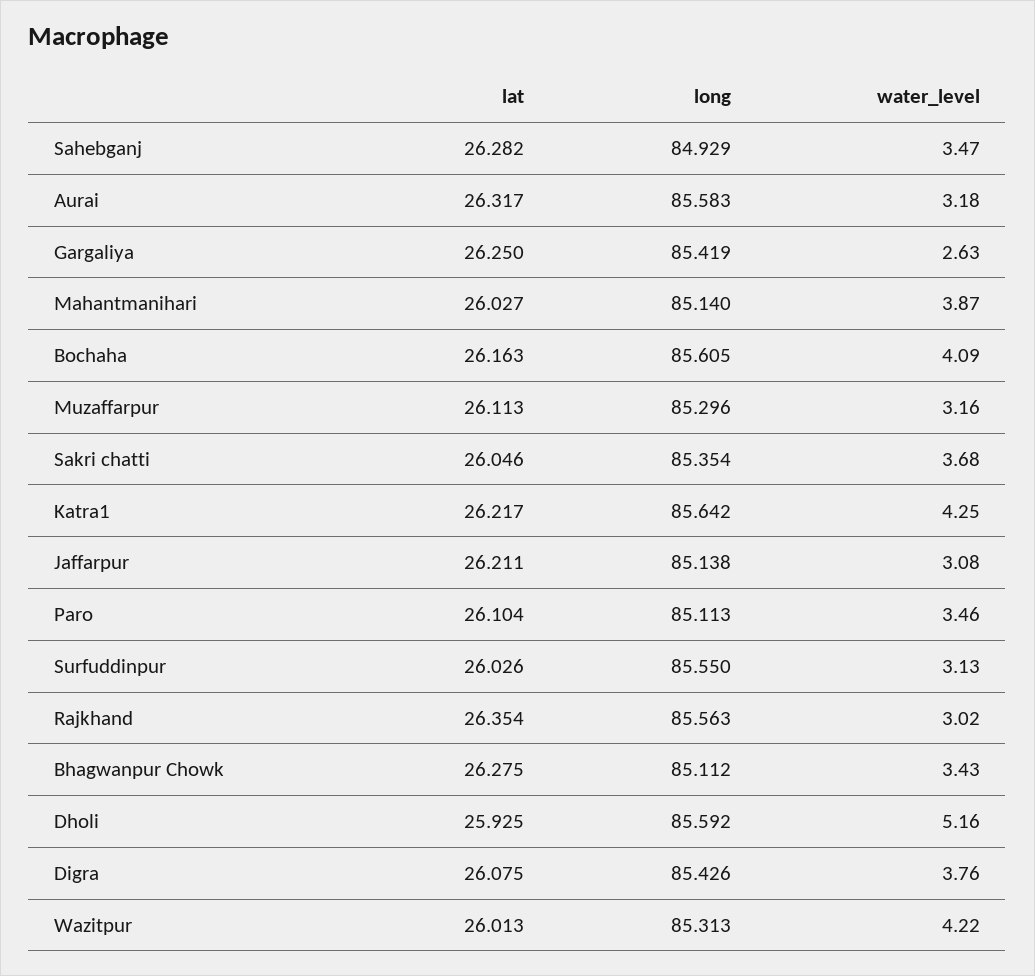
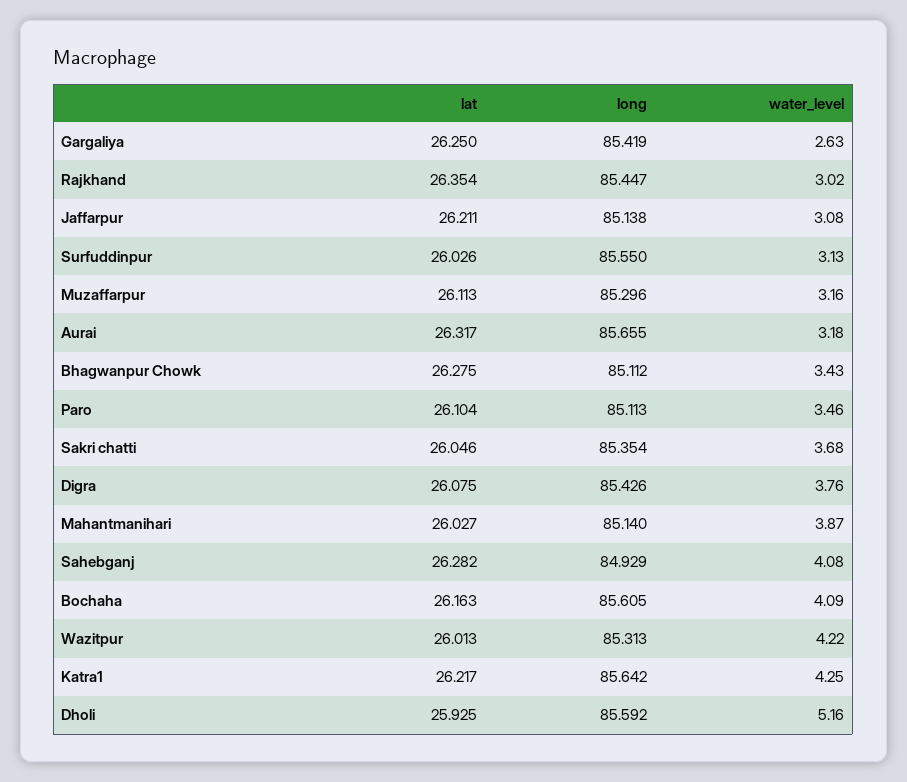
water_level, Sahebganj: 3.47 -> 4.08
long, Aurai: 85.583 -> 85.655
long, Rajkhand: 85.563 -> 85.447

